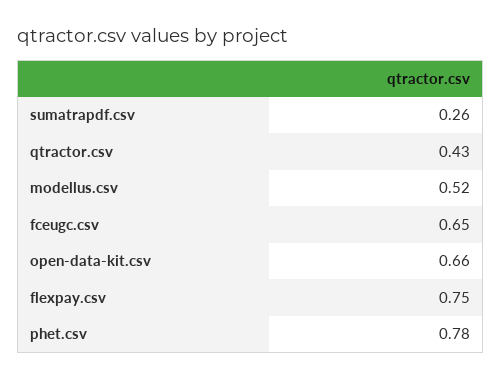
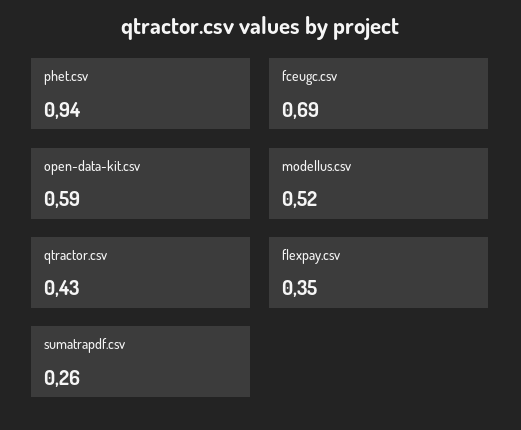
fceugc.csv: 0.65 -> 0.69
open-data-kit.csv: 0.66 -> 0.59
flexpay.csv: 0.75 -> 0.35
phet.csv: 0.78 -> 0.94

